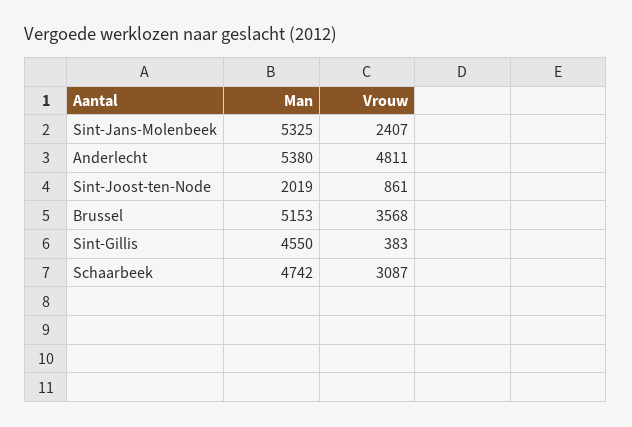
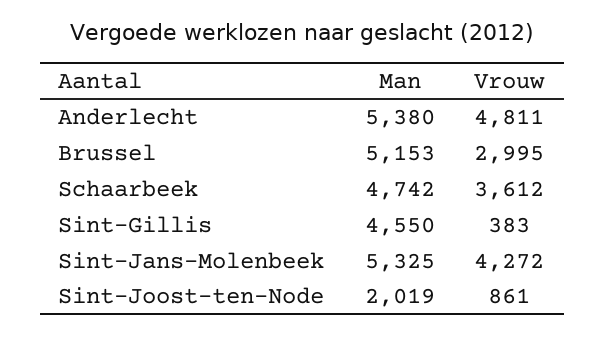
Vrouw, Sint-Jans-Molenbeek: 2407 -> 4272
Vrouw, Brussel: 3568 -> 2995
Vrouw, Schaarbeek: 3087 -> 3612

